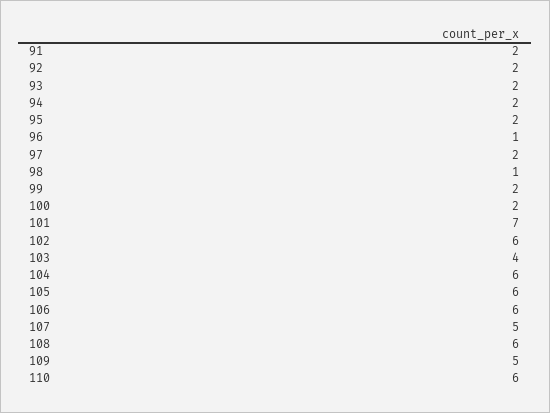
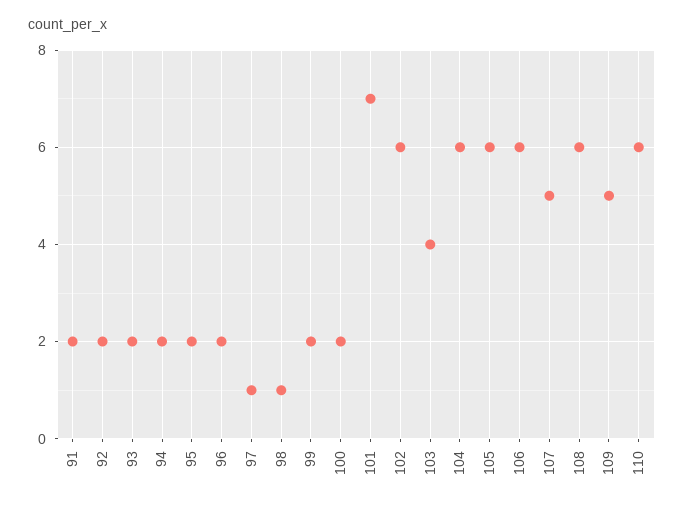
96: 1 -> 2
97: 2 -> 1

